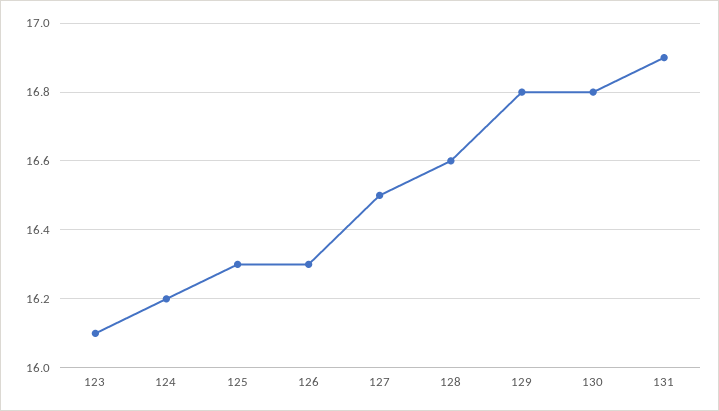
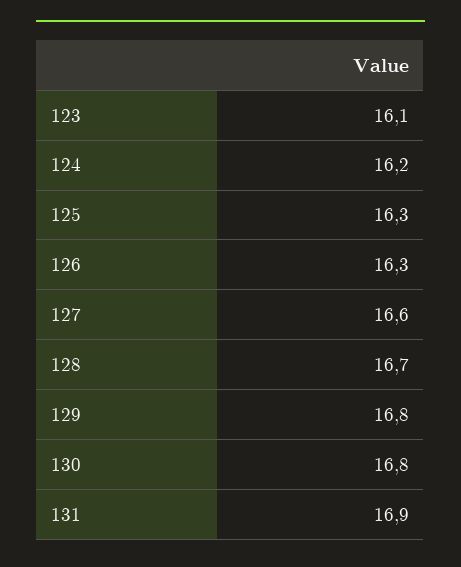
127: 16.5 -> 16.6
128: 16.6 -> 16.7

